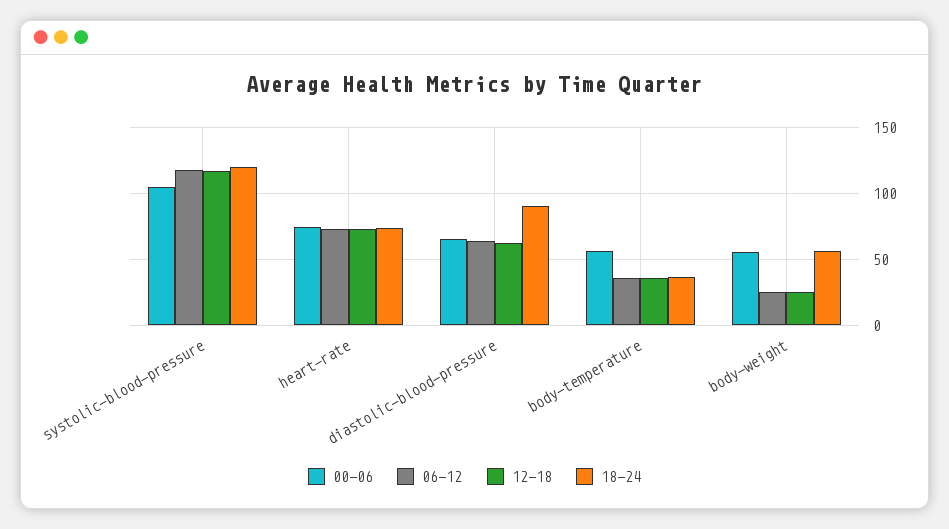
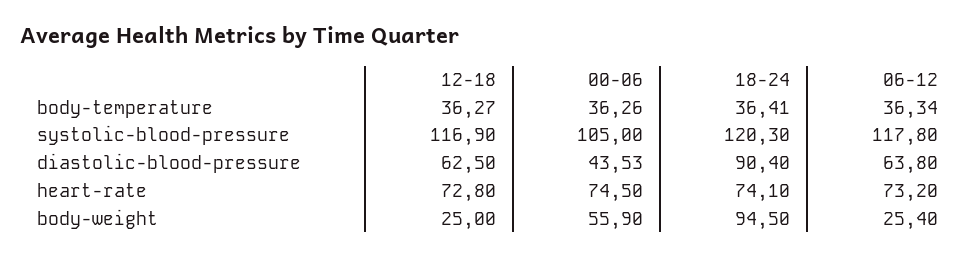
00-06, diastolic-blood-pressure: 65 -> 43.53
00-06, body-temperature: 55 -> 36.26
18-24, body-weight: 55 -> 94.5

